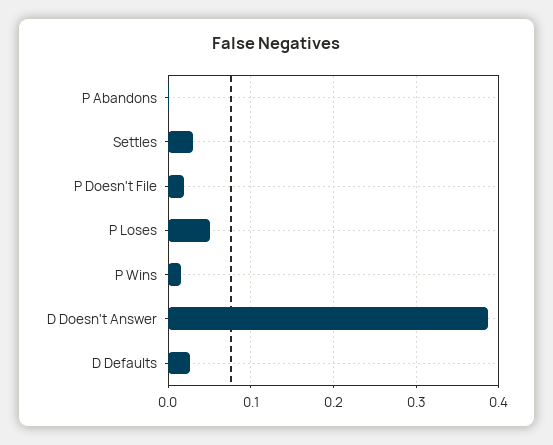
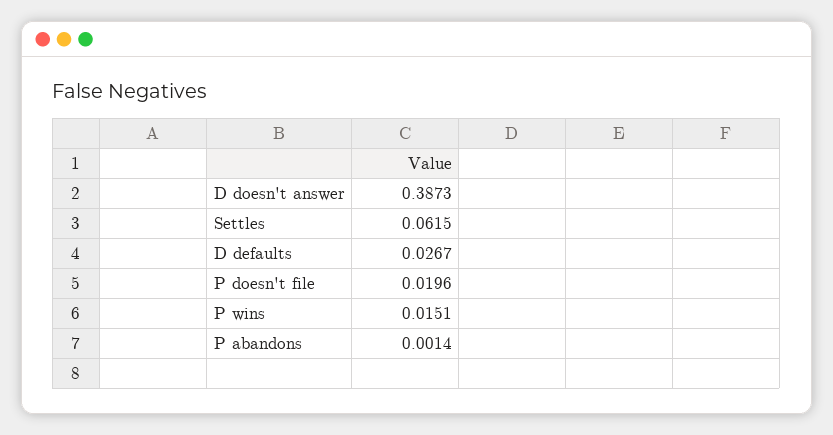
Settles: 0.03 -> 0.0615
P Loses: 0.05 -> none

